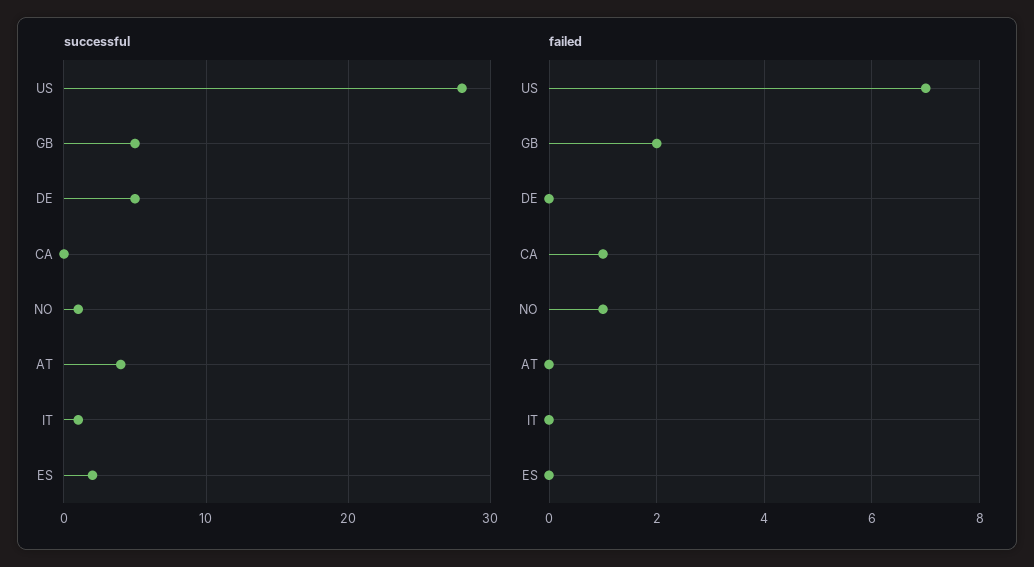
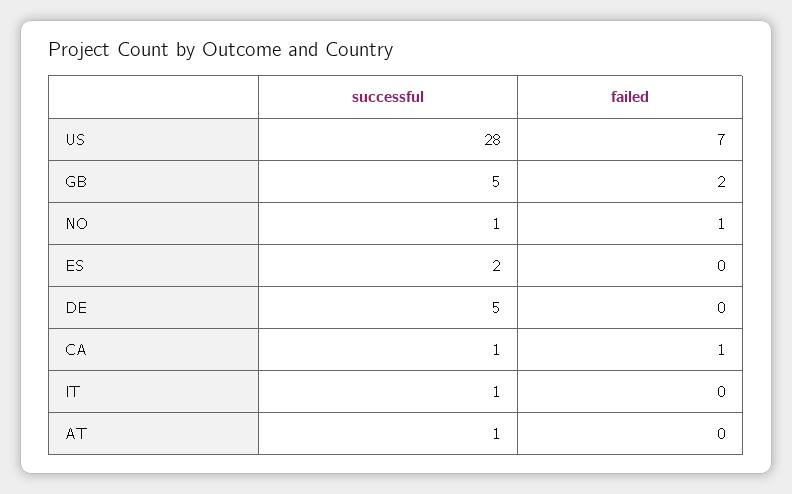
successful, CA: 0 -> 1
successful, AT: 4 -> 1

